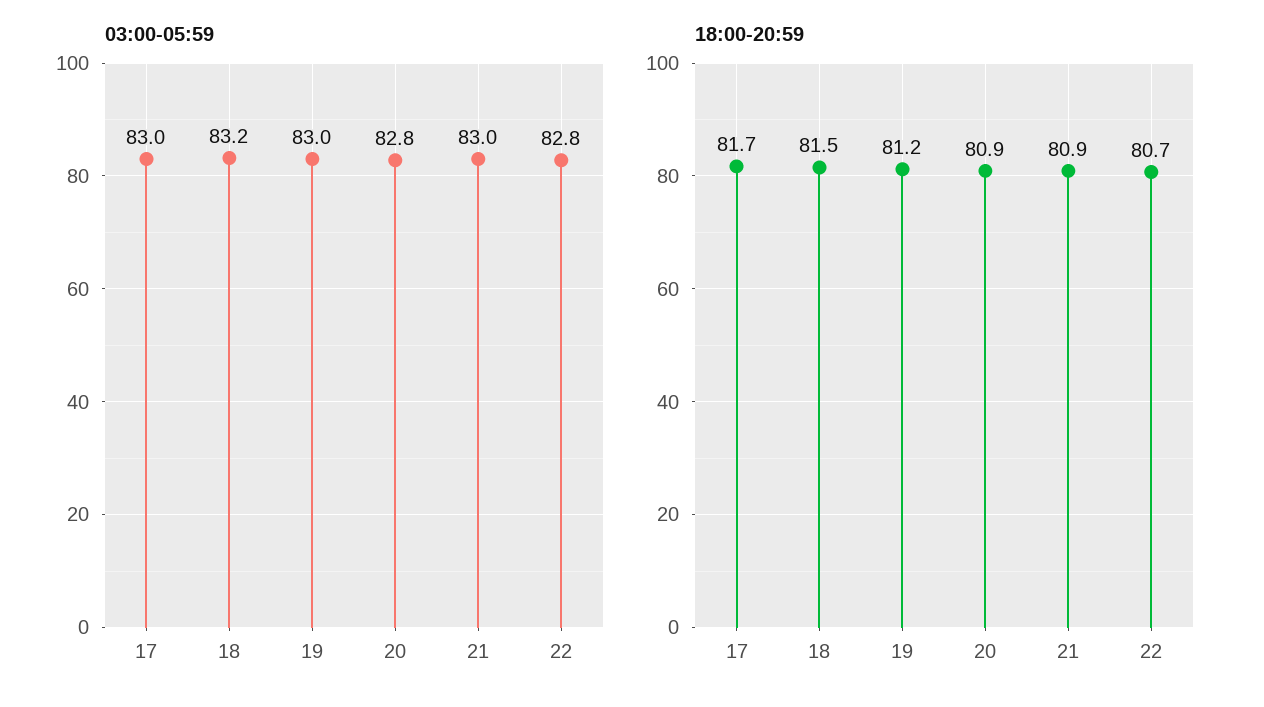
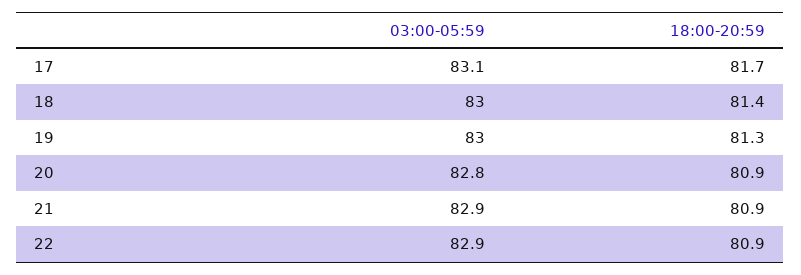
03:00-05:59, 17: 83 -> 83.1
03:00-05:59, 18: 83.2 -> 83
03:00-05:59, 21: 83 -> 82.9
03:00-05:59, 22: 82.8 -> 82.9
18:00-20:59, 18: 81.5 -> 81.4
18:00-20:59, 19: 81.2 -> 81.3
18:00-20:59, 22: 80.7 -> 80.9

